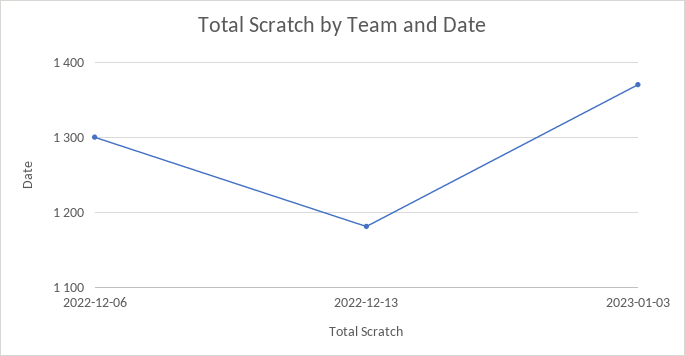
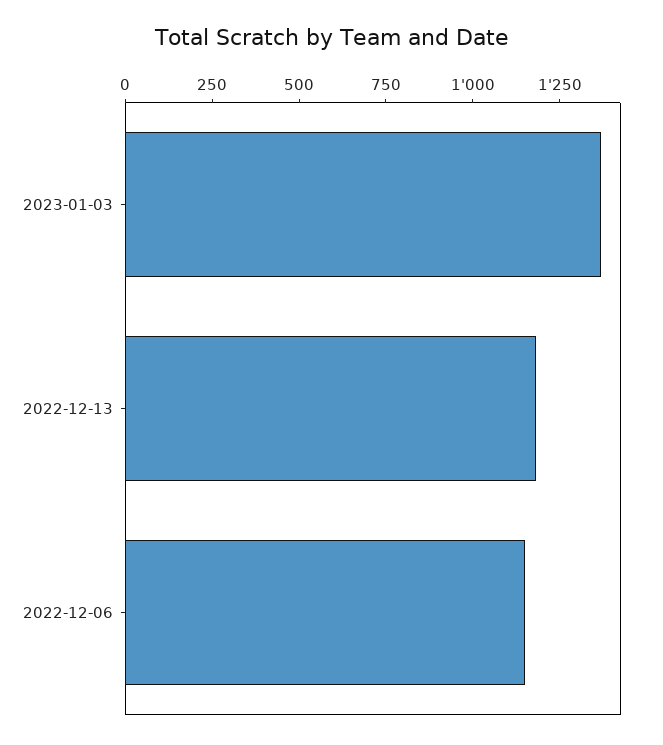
2022-12-06: 1300 -> 1150

